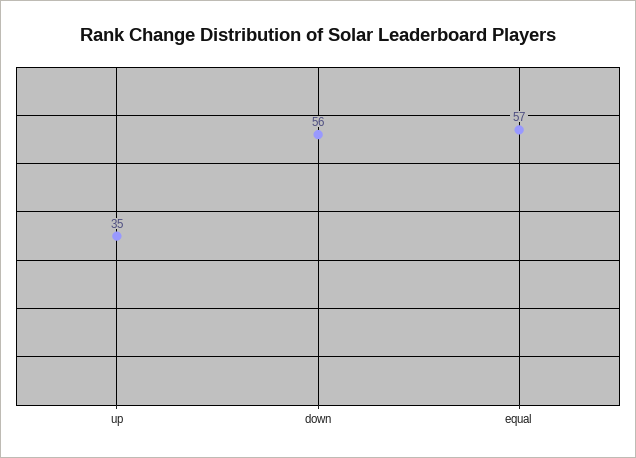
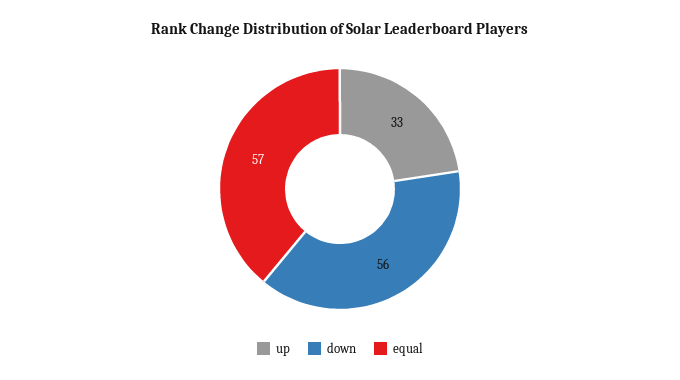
up: 35 -> 33

